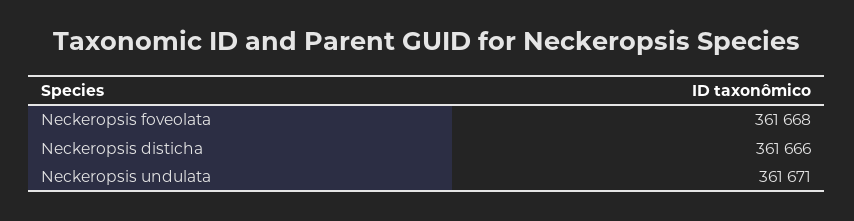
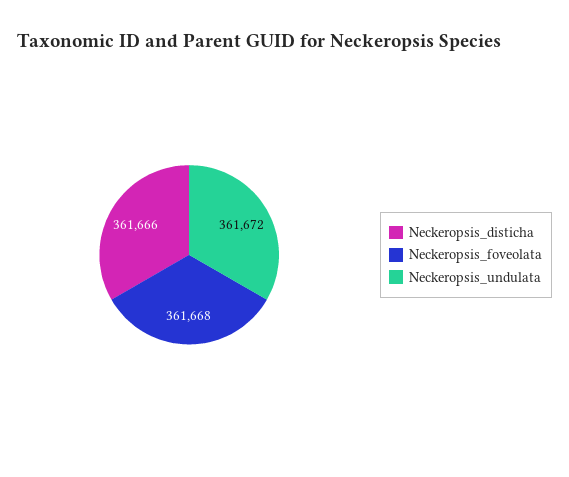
Neckeropsis undulata: 361671 -> 361672

